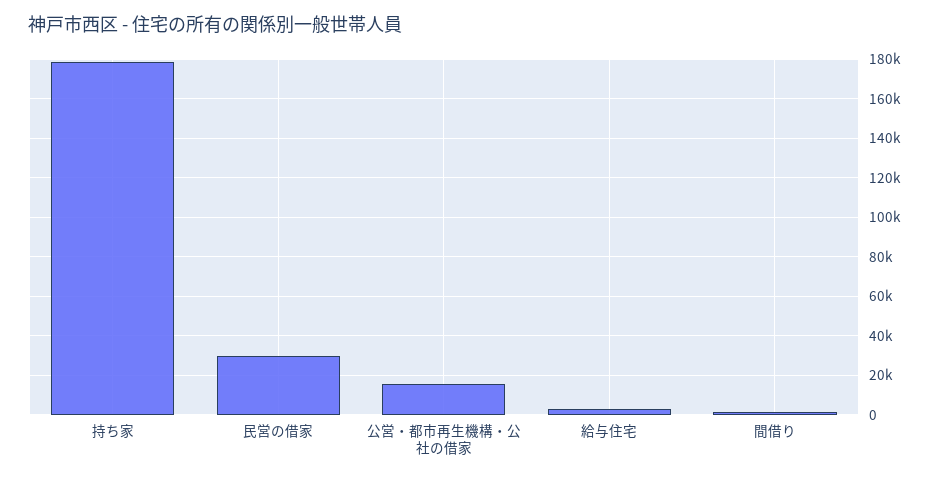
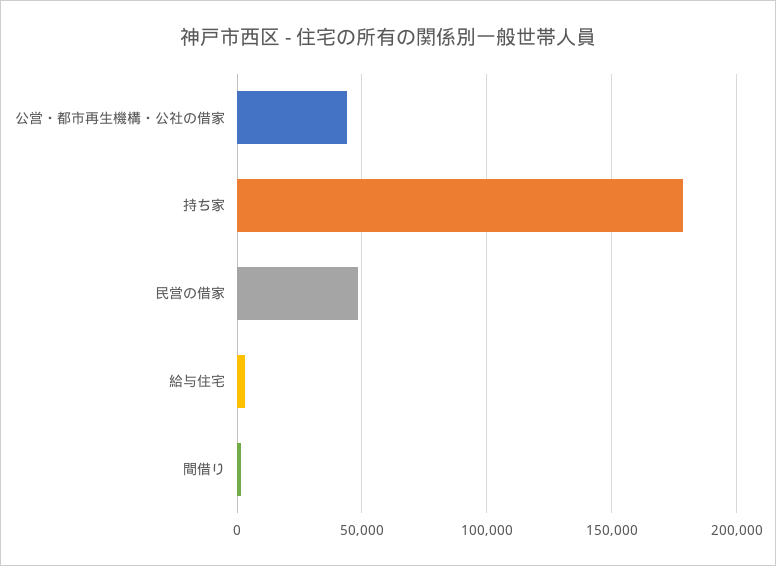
民営の借家: 30000 -> 50000
公営・都市再生機構・公社の借家: 15000 -> 45000

